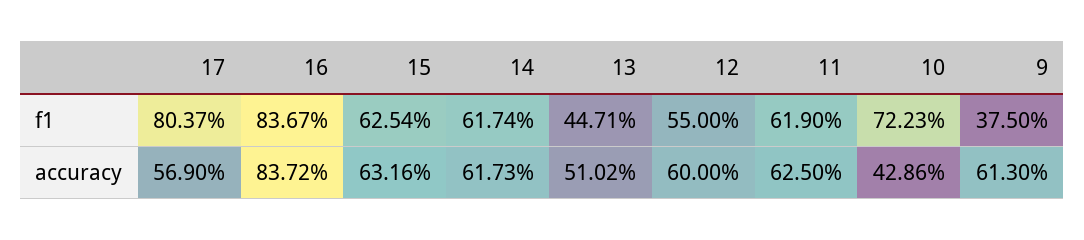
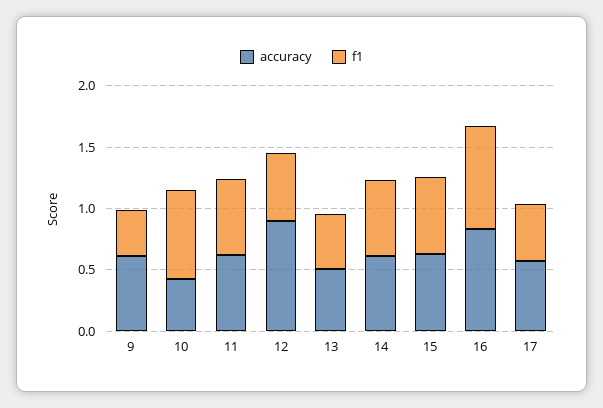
f1, 17: 0.8037 -> 0.5
accuracy, 12: 0.6 -> 0.9

